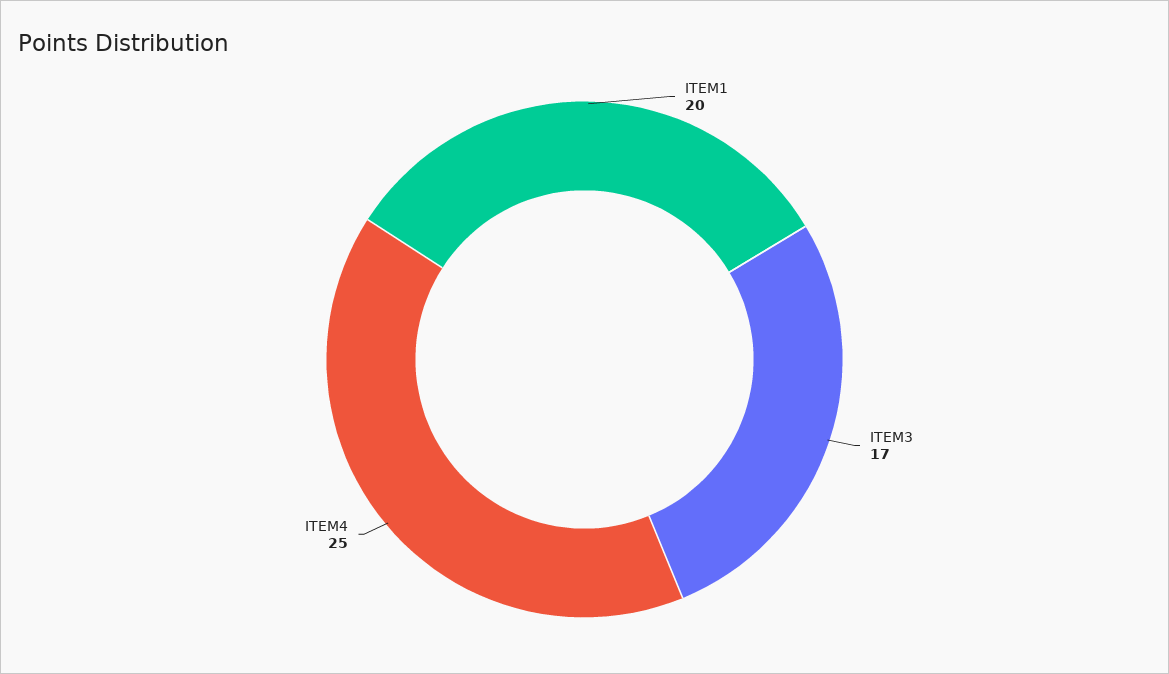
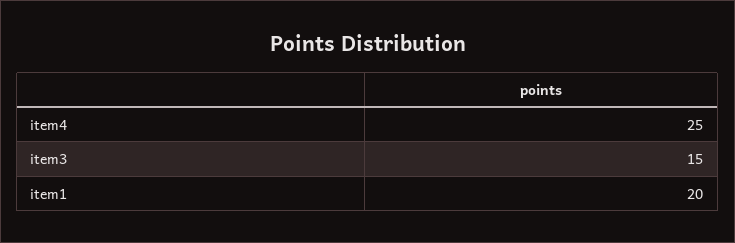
ITEM3: 17 -> 15

